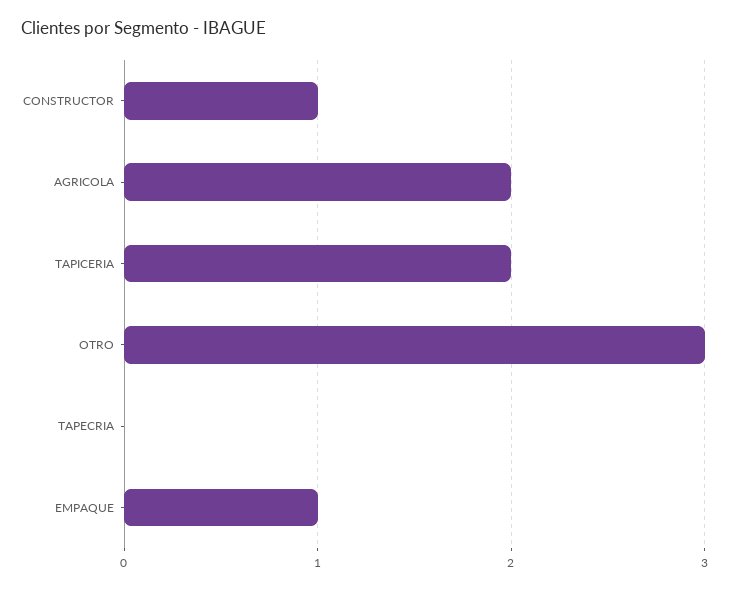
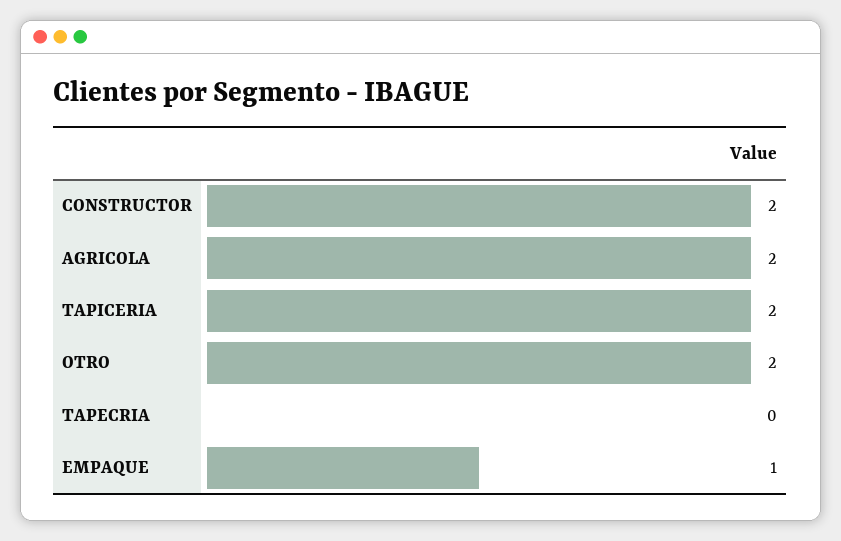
CONSTRUCTOR: 1 -> 2
OTRO: 3 -> 2

